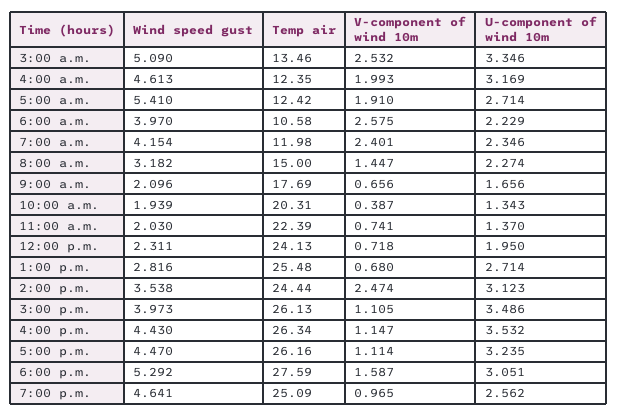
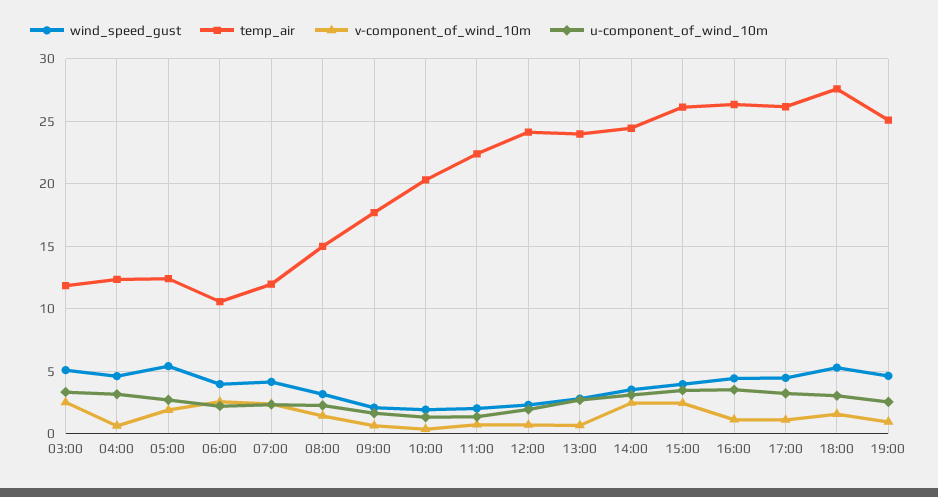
Temp air, 3:00 a.m.: 13.46 -> 12
V-component of wind 10m, 4:00 a.m.: 1.993 -> 0.5
Temp air, 1:00 p.m.: 25.48 -> 24
V-component of wind 10m, 3:00 p.m.: 1.105 -> 2.5

